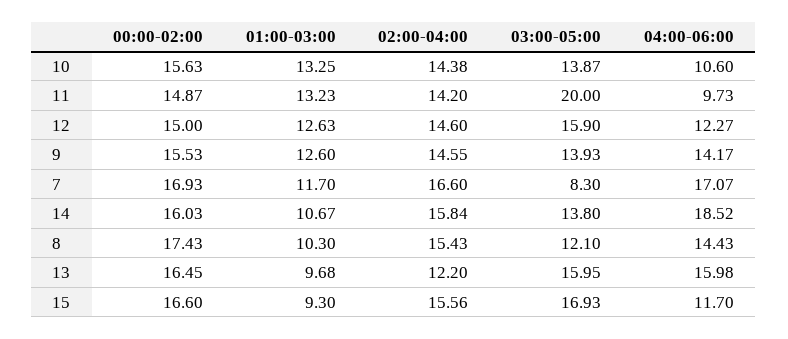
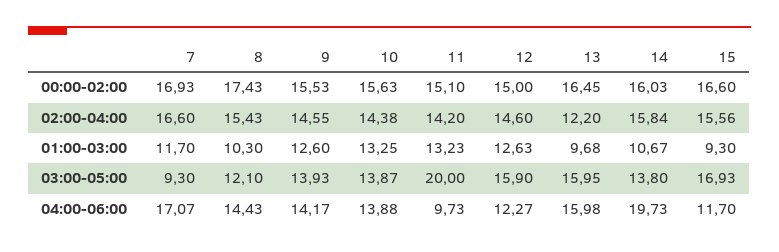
04:00-06:00, 10: 10.6 -> 13.88
00:00-02:00, 11: 14.87 -> 15.1
03:00-05:00, 7: 8.3 -> 9.3
04:00-06:00, 14: 18.52 -> 19.73

